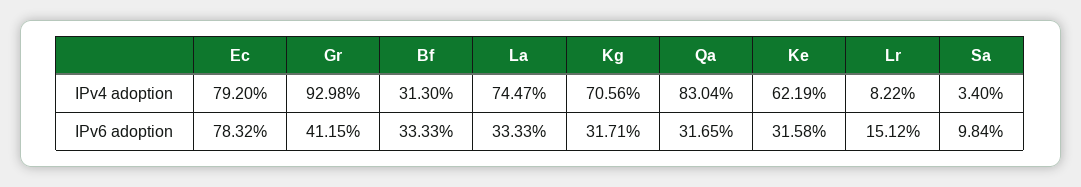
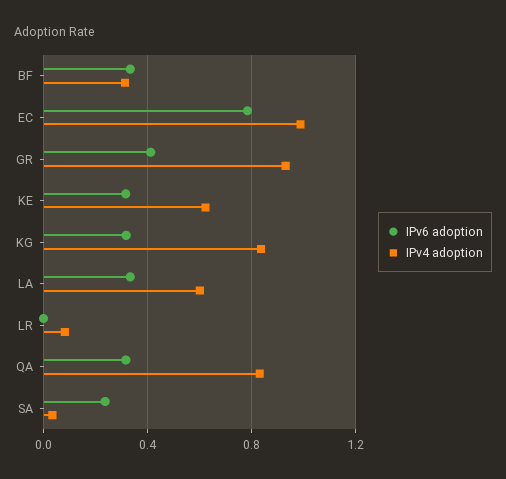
IPv4 adoption, Ec: 0.792 -> 1
IPv4 adoption, La: 0.7447 -> 0.6
IPv4 adoption, Kg: 0.7056 -> 0.85
IPv6 adoption, Lr: 0.1512 -> 0
IPv6 adoption, Sa: 0.0984 -> 0.25

